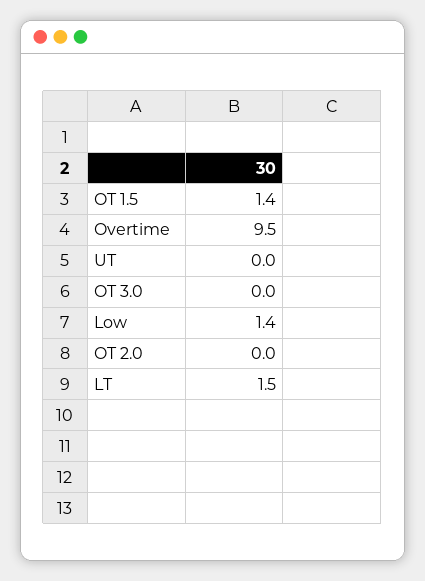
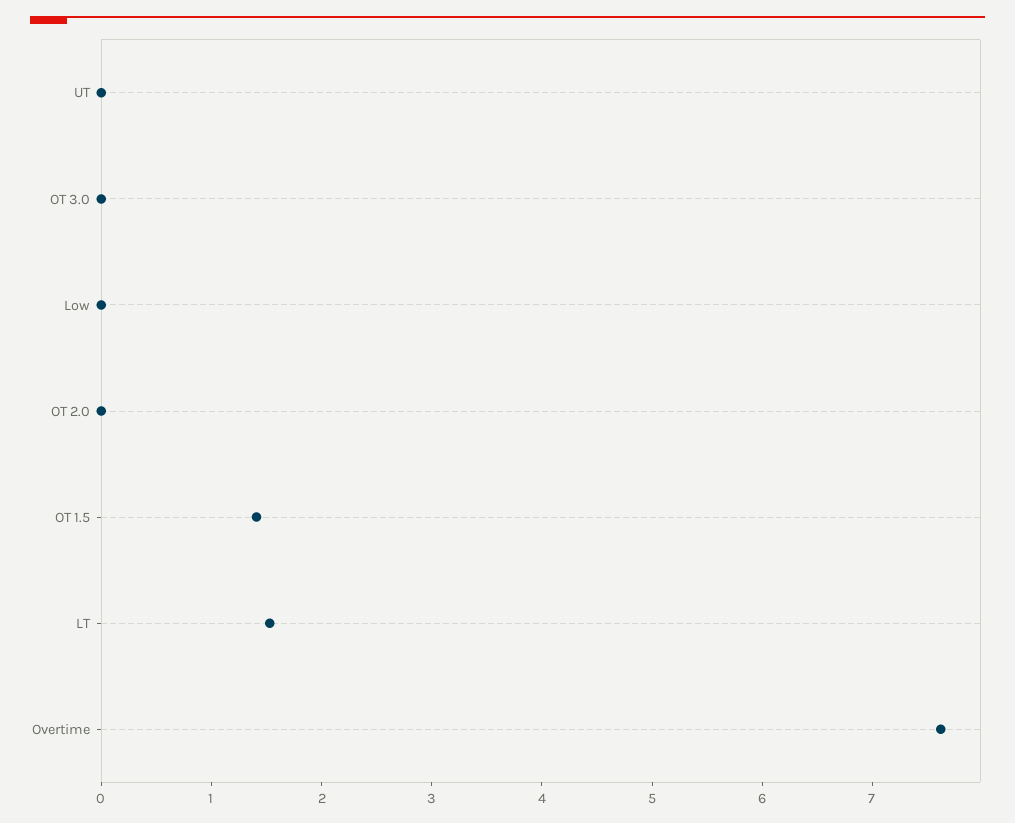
Overtime: 9.5 -> 7.6
Low: 1.4 -> 0

